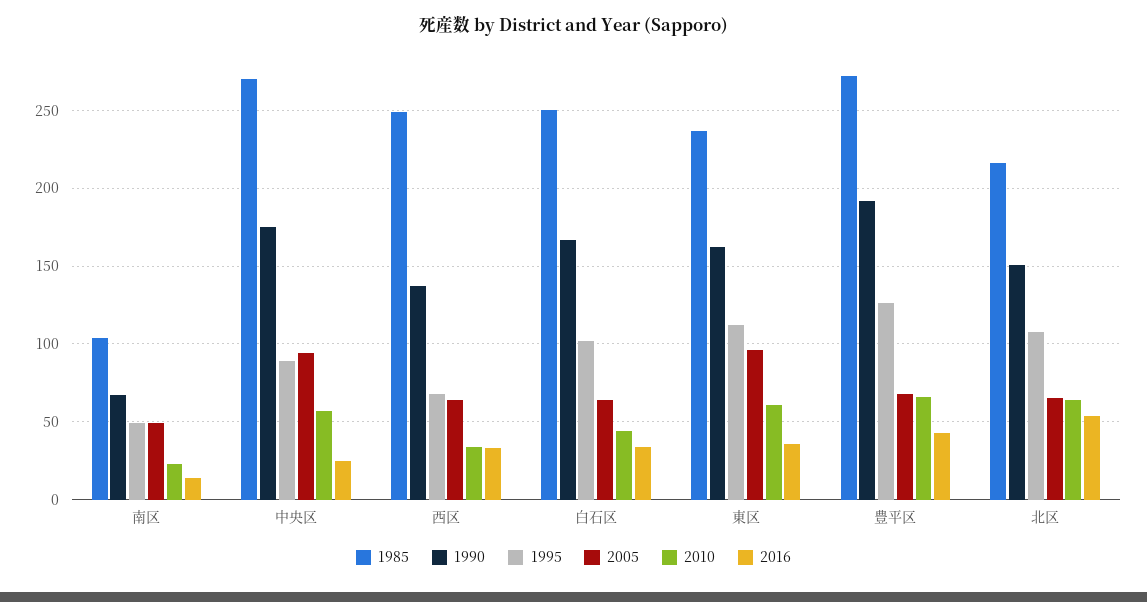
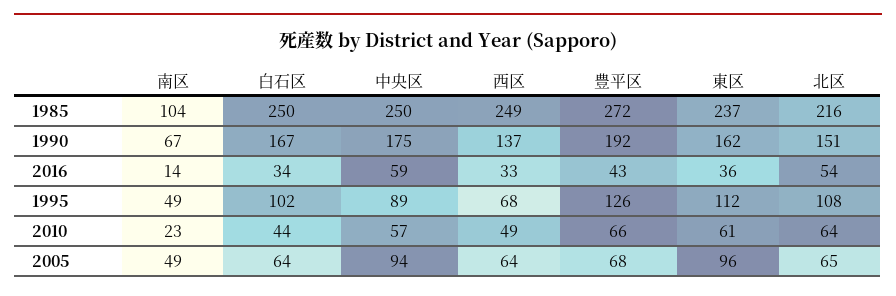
1985, 中央区: 270 -> 250
2016, 中央区: 25 -> 59
2010, 西区: 35 -> 49

